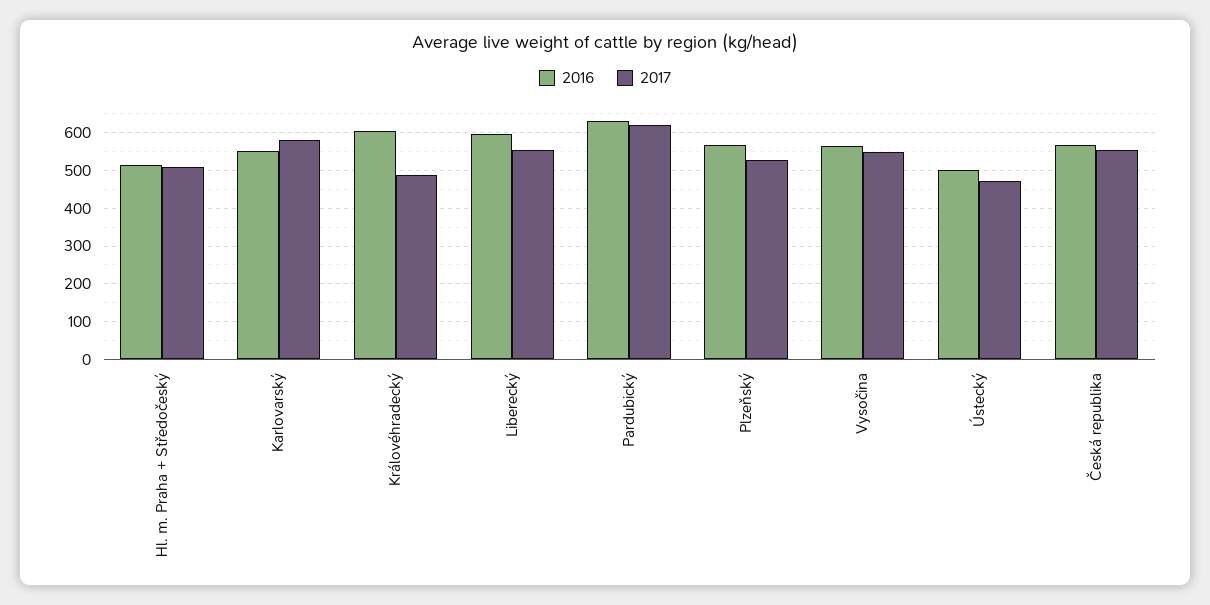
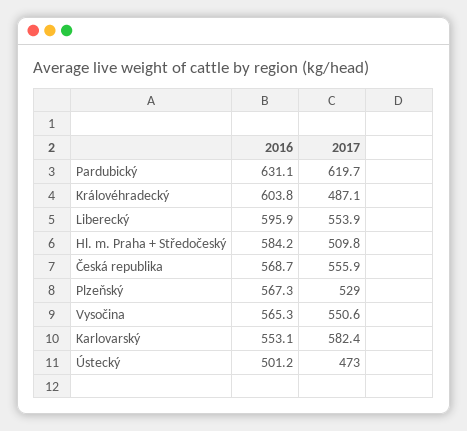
2016, Hl. m. Praha + Středočeský: 520 -> 584.2

